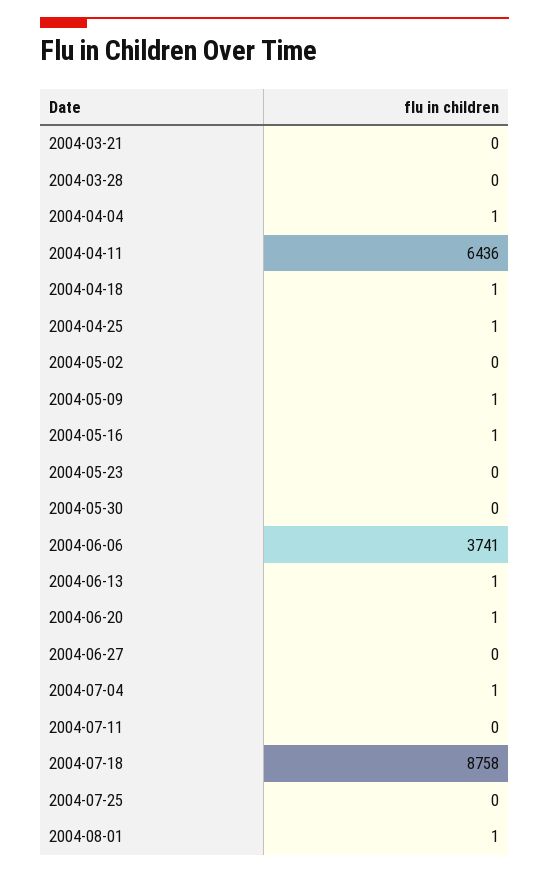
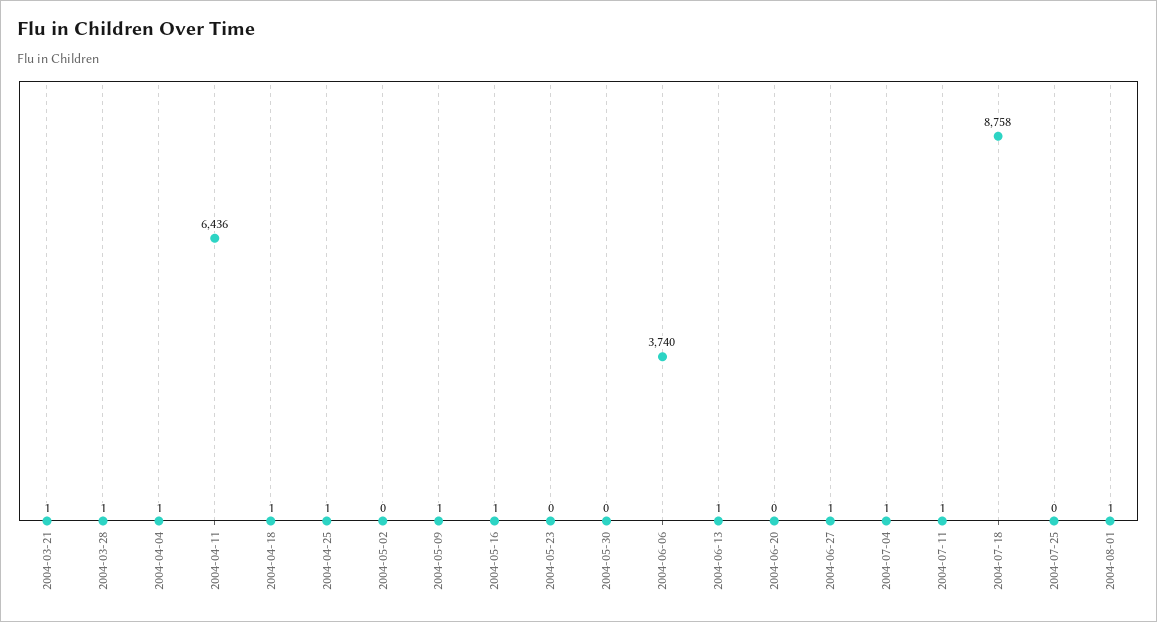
2004-03-21: 0 -> 1
2004-03-28: 0 -> 1
2004-06-06: 3741 -> 3740
2004-06-20: 1 -> 0
2004-06-27: 0 -> 1
2004-07-11: 0 -> 1

